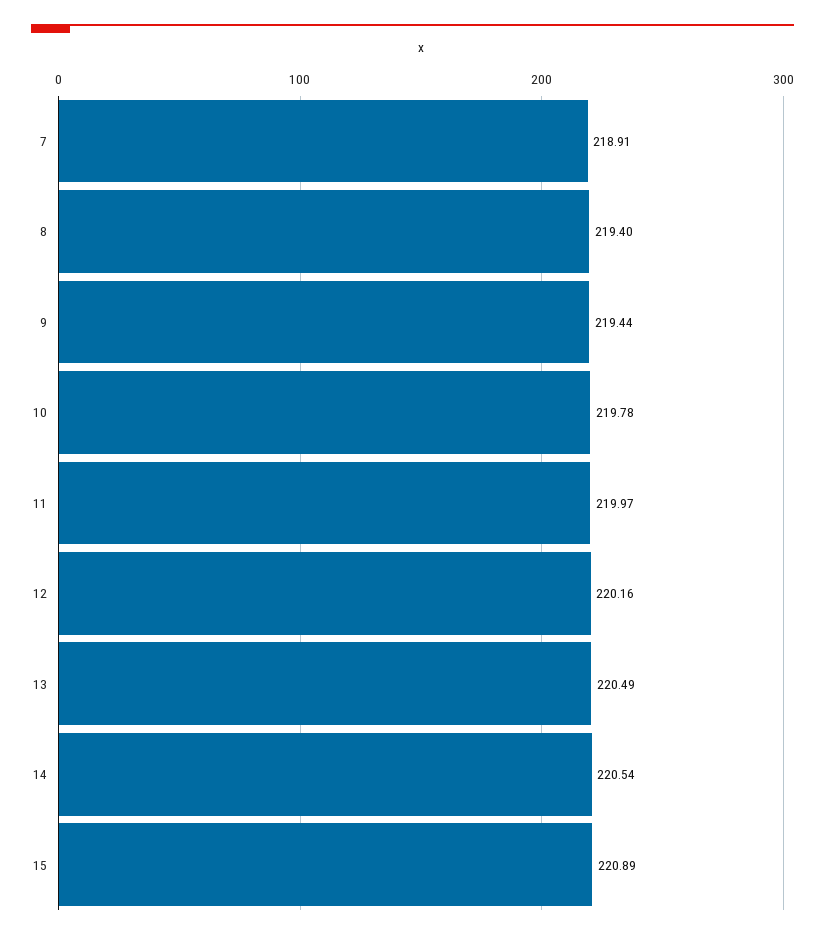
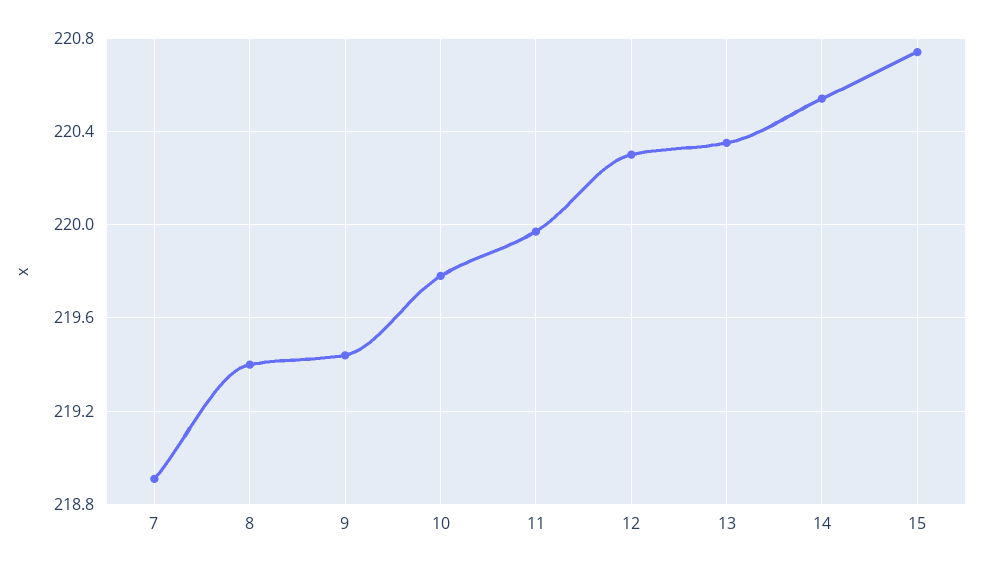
12: 220.16 -> 220.3
13: 220.49 -> 220.35
15: 220.89 -> 220.75

